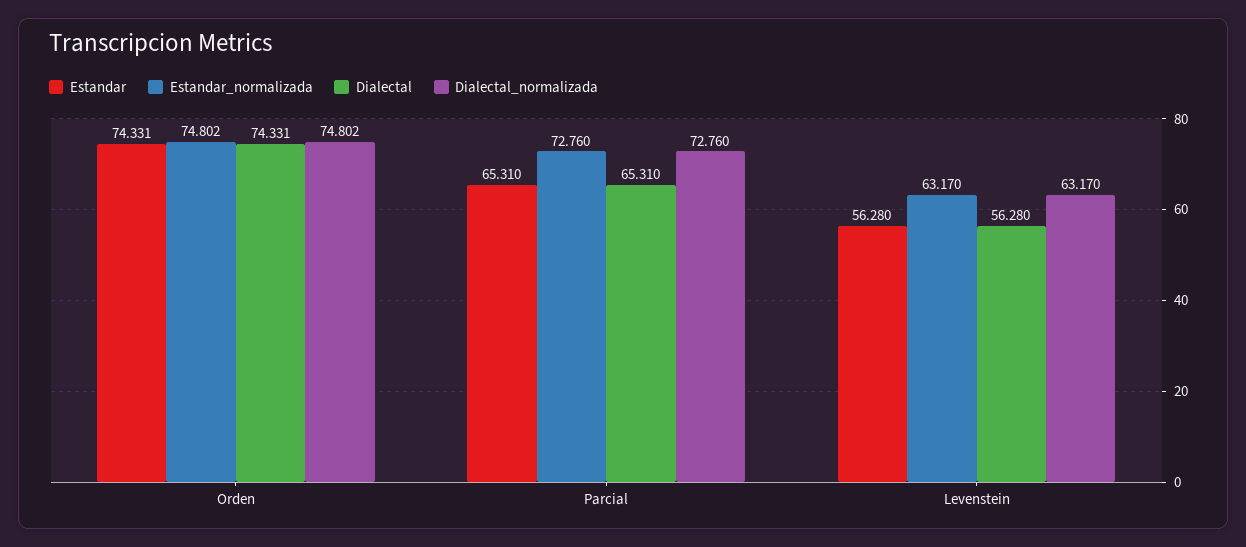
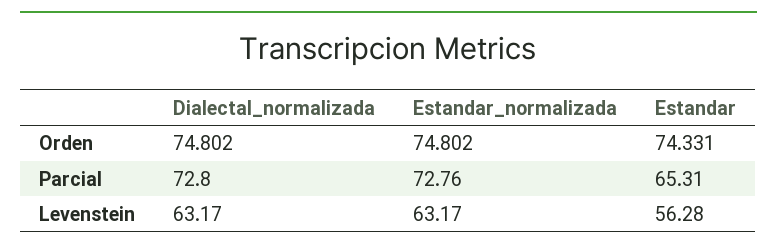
Dialectal, Orden: 74.331 -> none
Dialectal, Parcial: 65.31 -> none
Dialectal_normalizada, Parcial: 72.76 -> 72.8
Dialectal, Levenstein: 56.28 -> none

